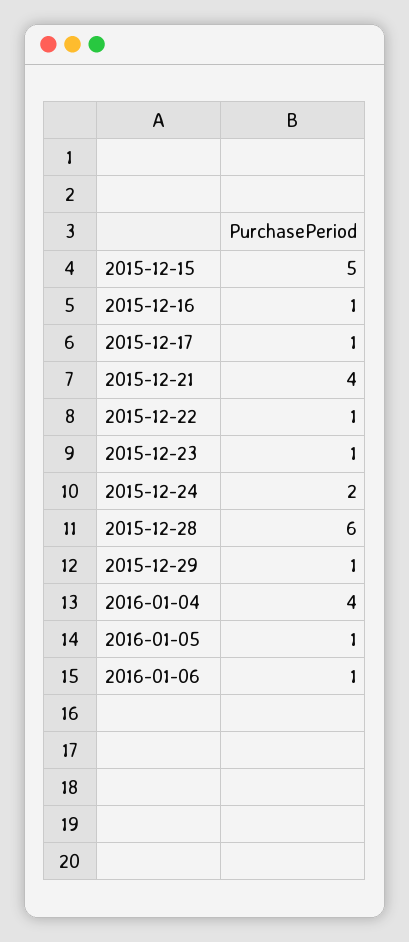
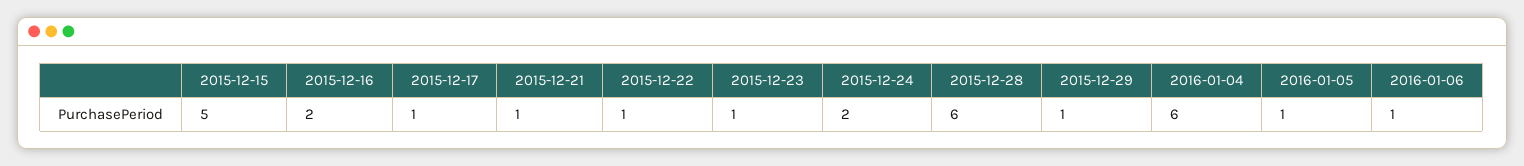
2015-12-16: 1 -> 2
2015-12-21: 4 -> 1
2016-01-04: 4 -> 6

